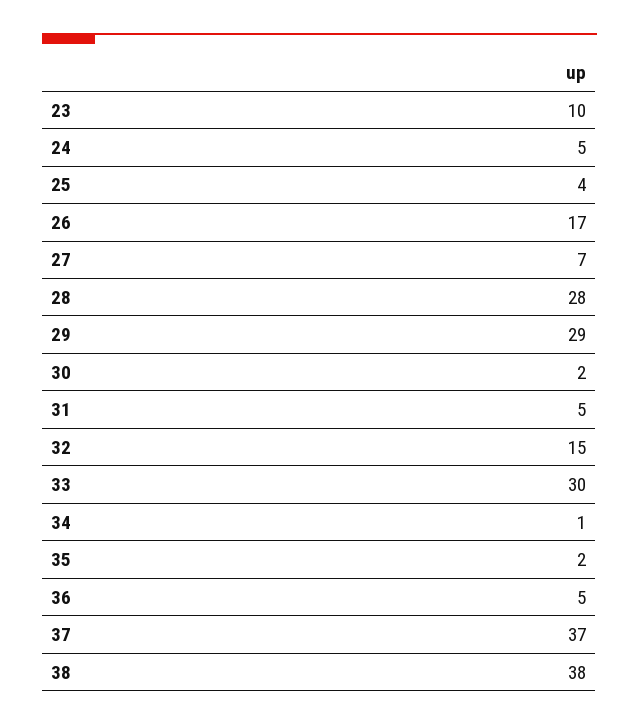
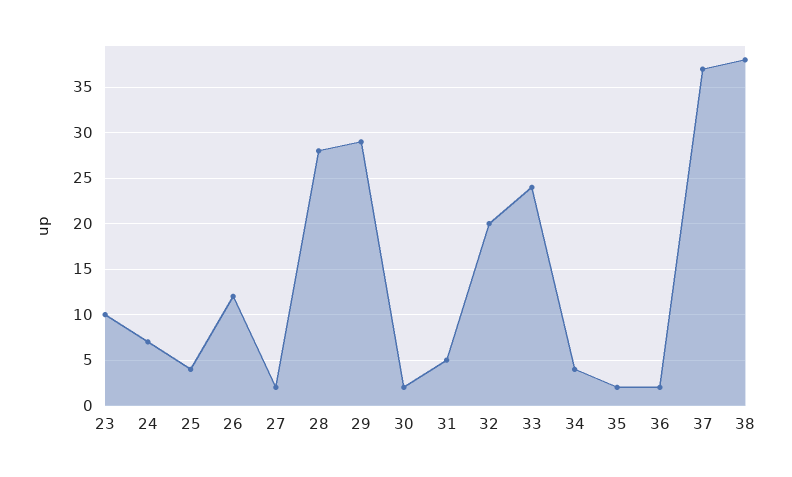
24: 5 -> 7
26: 17 -> 12
27: 7 -> 2
32: 15 -> 20
33: 30 -> 24
34: 1 -> 4
36: 5 -> 2

